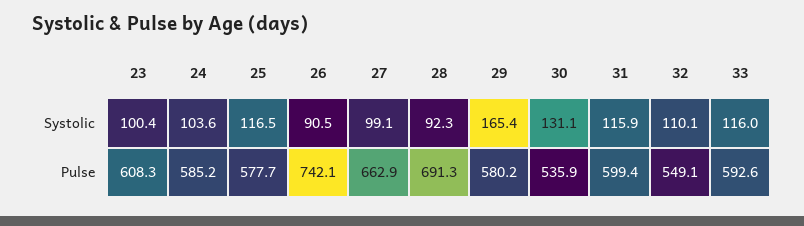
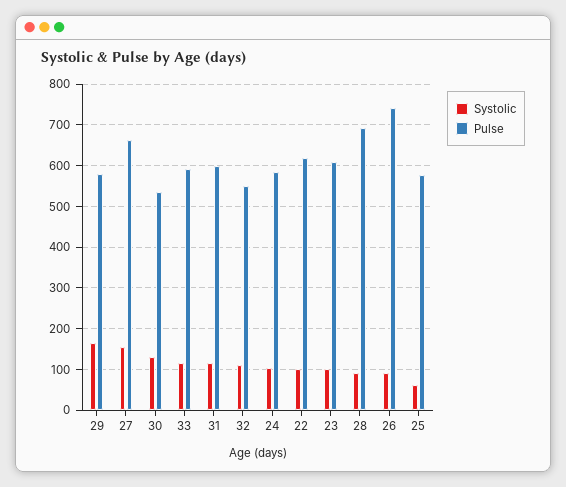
Systolic, 25: 116.5 -> 60
Systolic, 27: 99.1 -> 160
Systolic, 22: none -> 100
Pulse, 22: none -> 620

